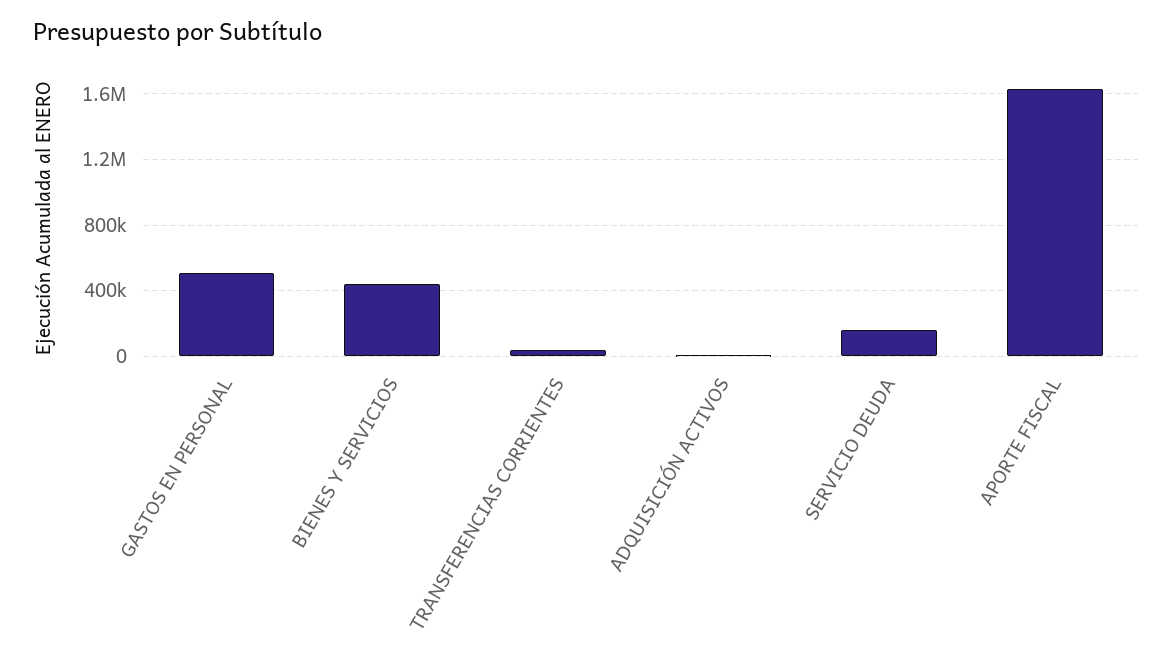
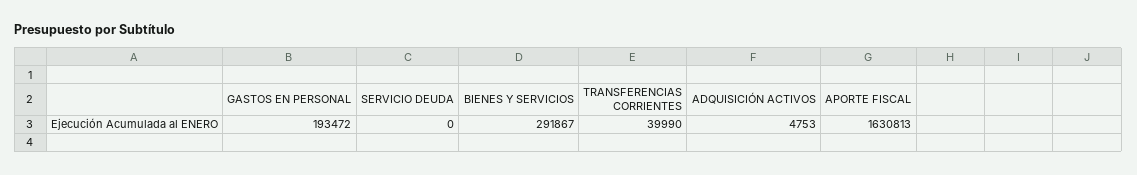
GASTOS EN PERSONAL: 500000 -> 193472
BIENES Y SERVICIOS: 450000 -> 291867
SERVICIO DEUDA: 150000 -> 0

